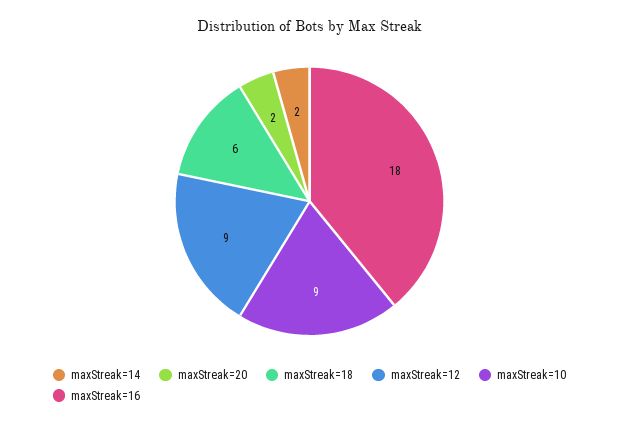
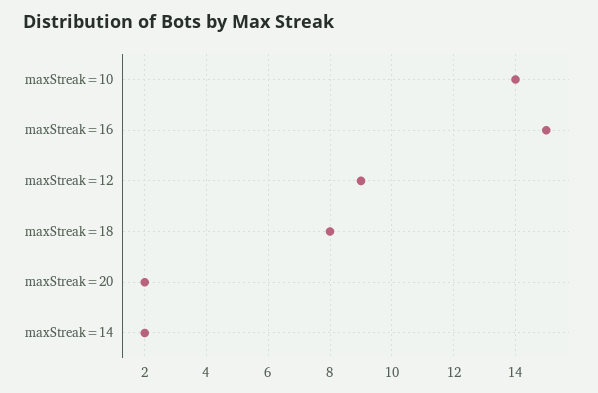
maxStreak=18: 6 -> 8
maxStreak=10: 9 -> 14
maxStreak=16: 18 -> 15

